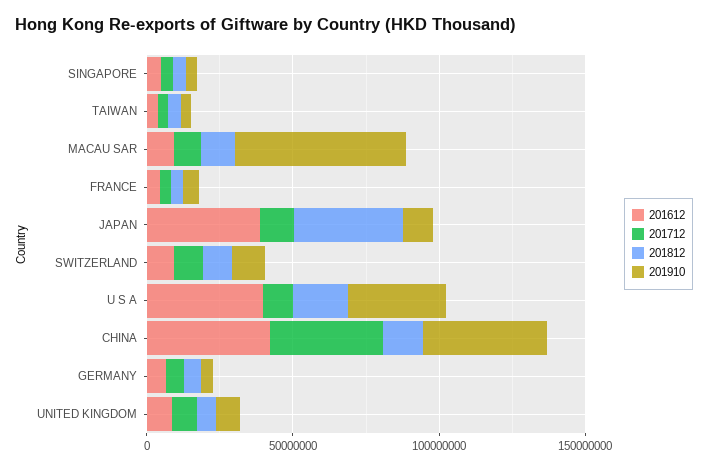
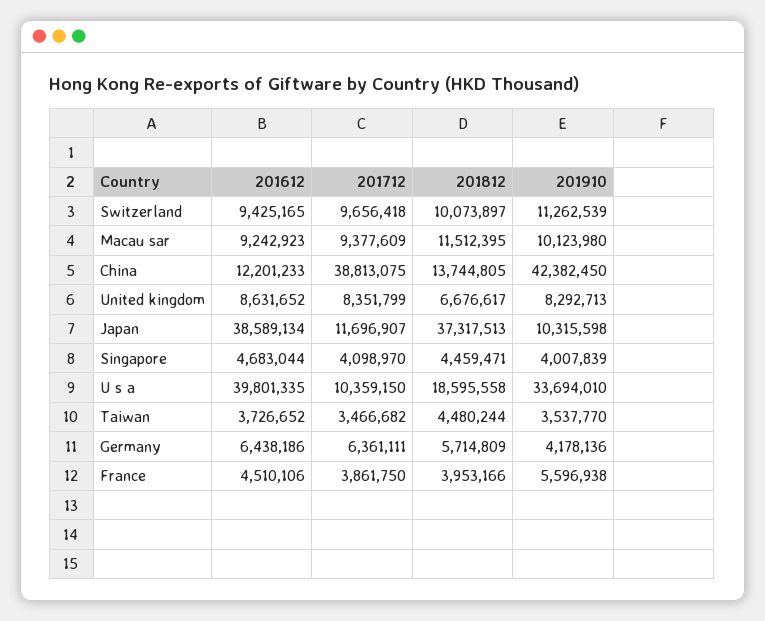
201910, MACAU SAR: 60000000 -> 10123980
201612, CHINA: 40000000 -> 12201233

